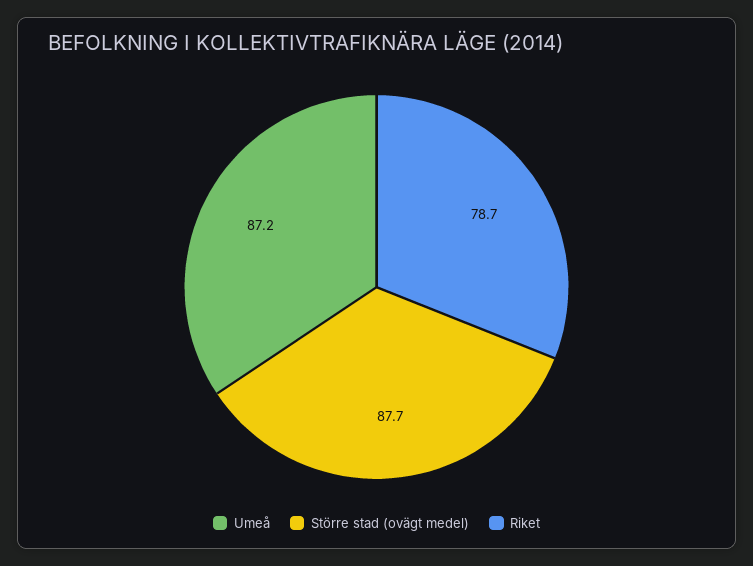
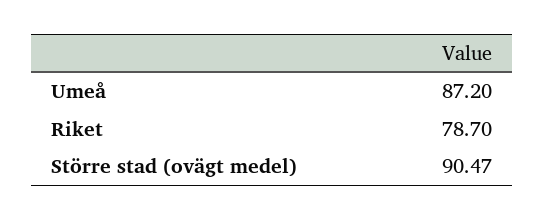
Större stad (ovägt medel): 87.7 -> 90.47

